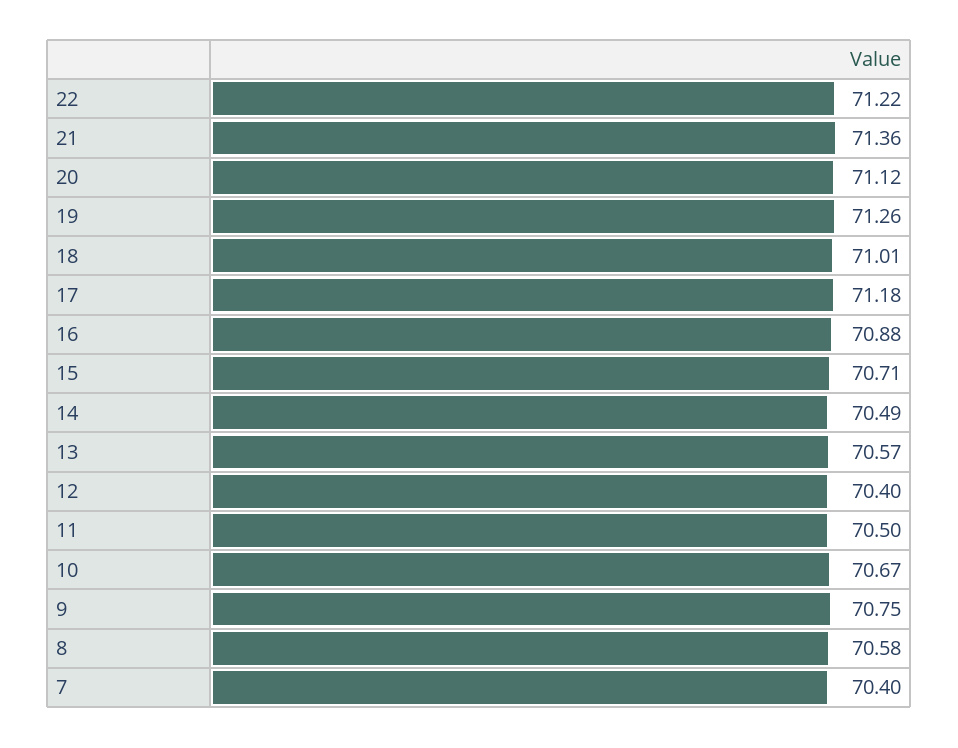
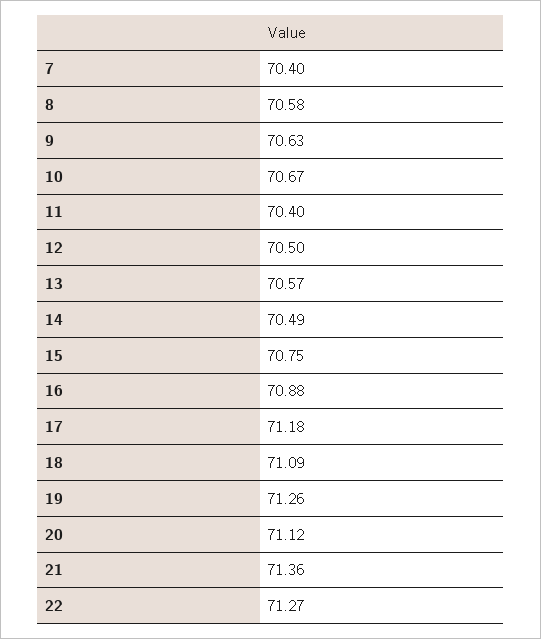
22: 71.22 -> 71.27
18: 71.01 -> 71.09
15: 70.71 -> 70.75
12: 70.4 -> 70.5
11: 70.5 -> 70.4
9: 70.75 -> 70.63

